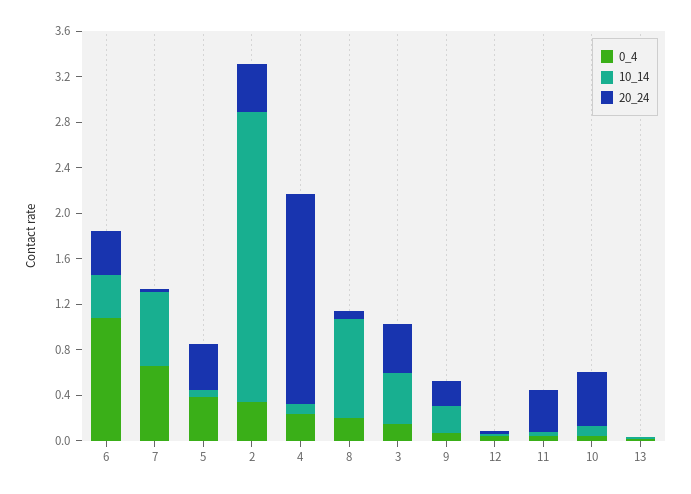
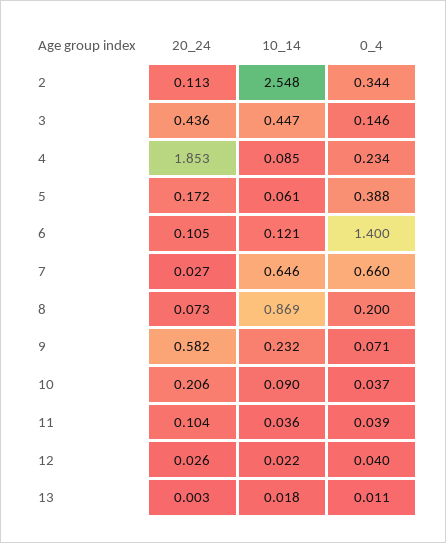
0_4, 6: 1.1 -> 1.4
10_14, 6: 0.4 -> 0.121
20_24, 6: 0.4 -> 0.105
20_24, 5: 0.4 -> 0.172
20_24, 2: 0.4 -> 0.113
20_24, 9: 0.2 -> 0.582
20_24, 11: 0.4 -> 0.104
20_24, 10: 0.5 -> 0.206

